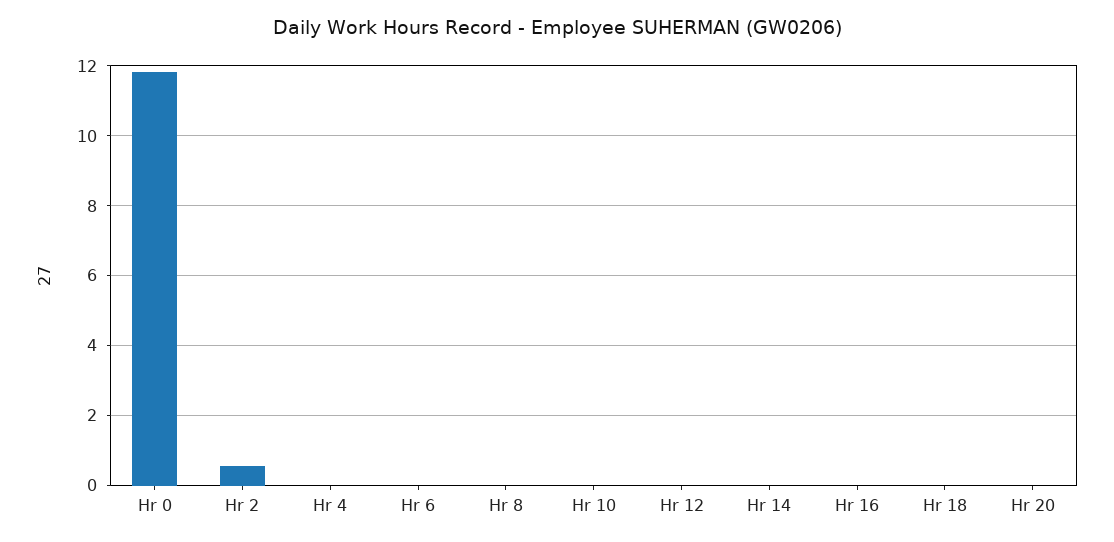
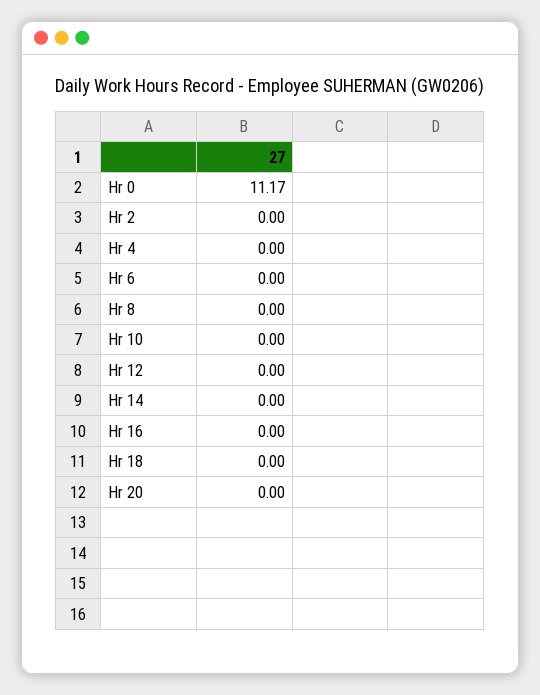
Hr 0: 11.8 -> 11.17
Hr 2: 0.6 -> 0

